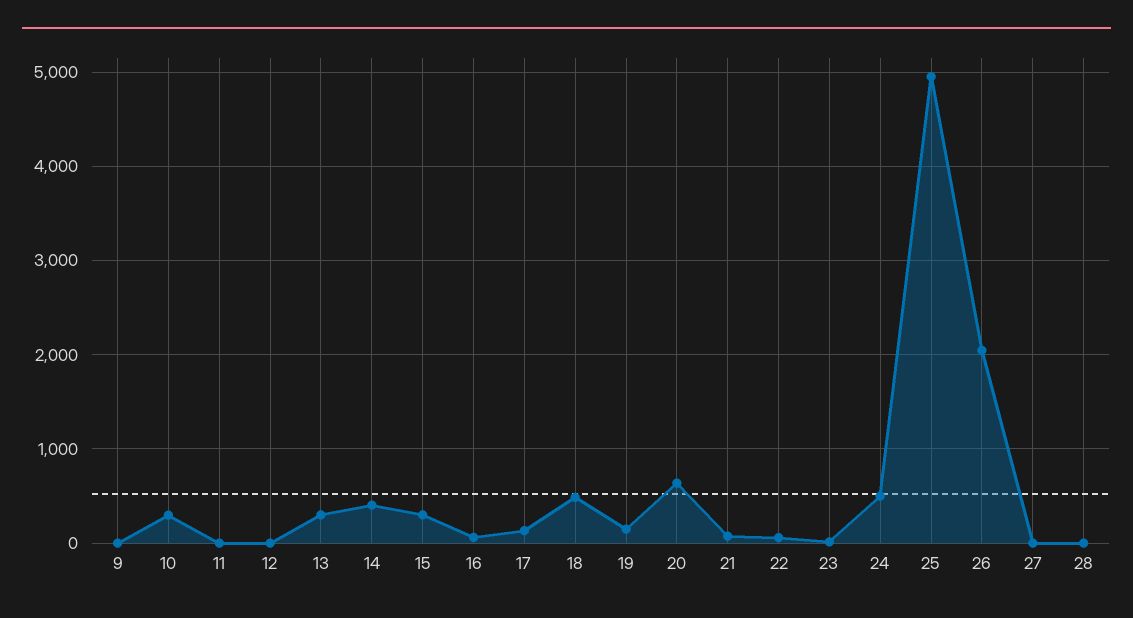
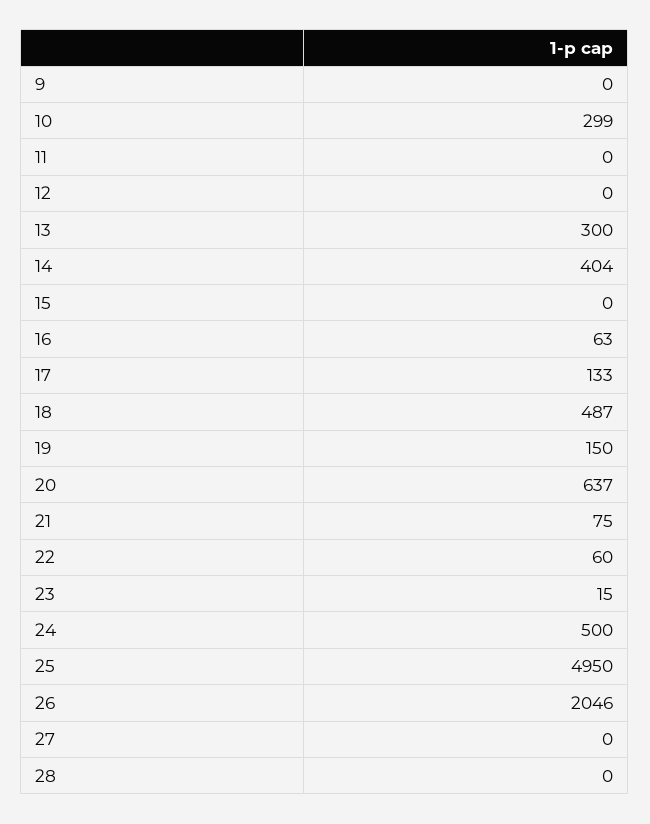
15: 300 -> 0

